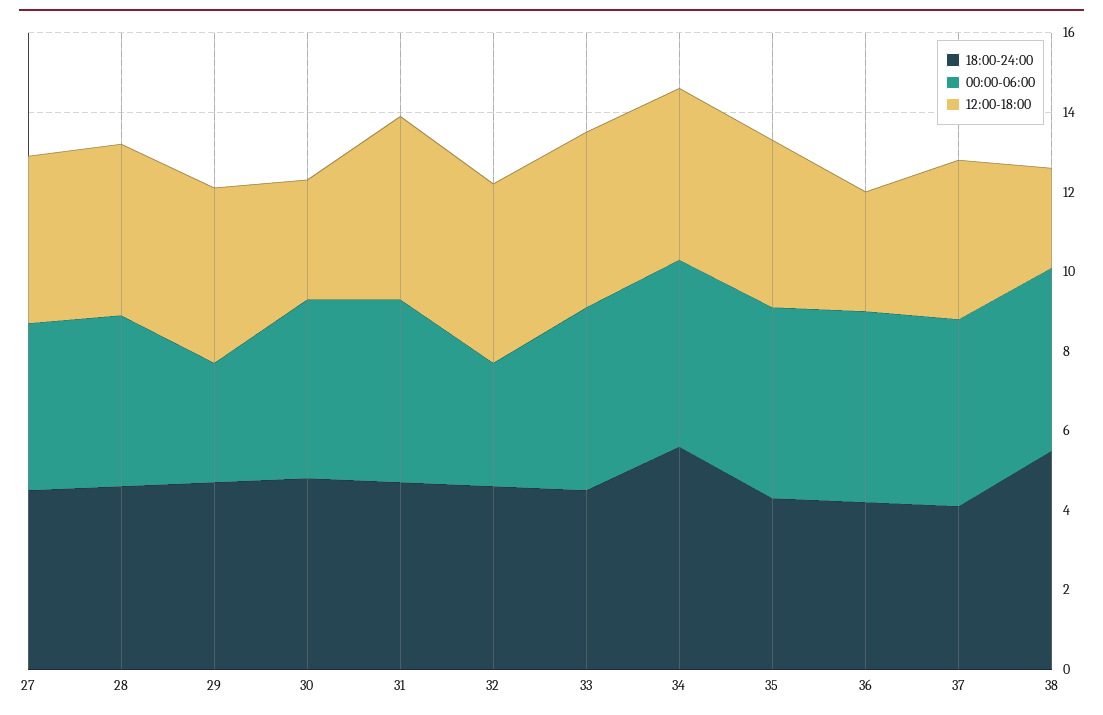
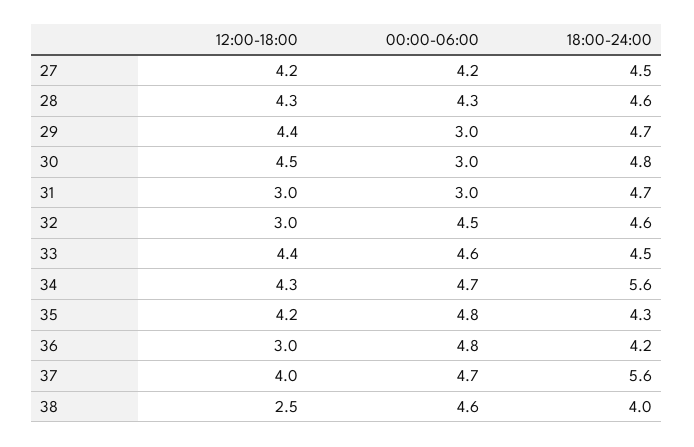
00:00-06:00, 30: 4.5 -> 3
12:00-18:00, 30: 3 -> 4.5
00:00-06:00, 31: 4.5 -> 3
12:00-18:00, 31: 4.5 -> 3
00:00-06:00, 32: 3 -> 4.5
12:00-18:00, 32: 4.5 -> 3
18:00-24:00, 37: 4 -> 5.6
18:00-24:00, 38: 5.5 -> 4

